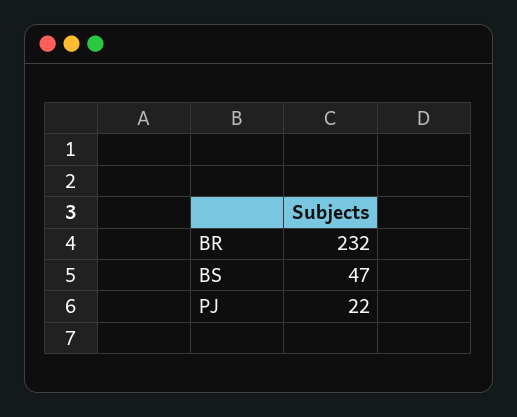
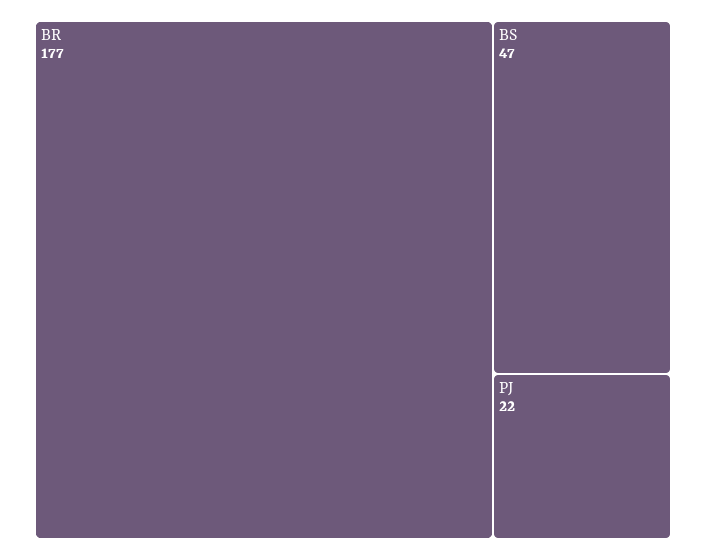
BR: 232 -> 177

